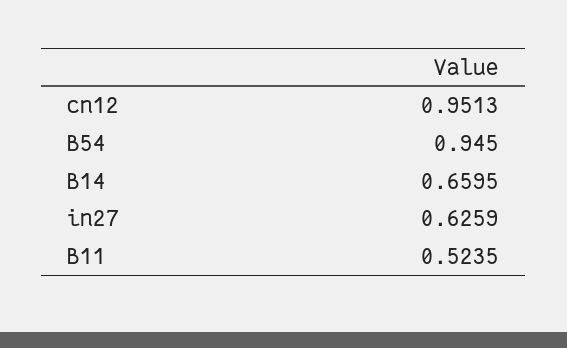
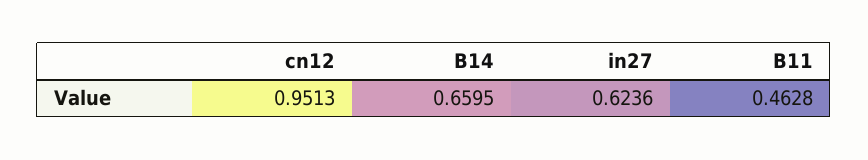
B54: 0.945 -> none
in27: 0.6259 -> 0.6236
B11: 0.5235 -> 0.4628

